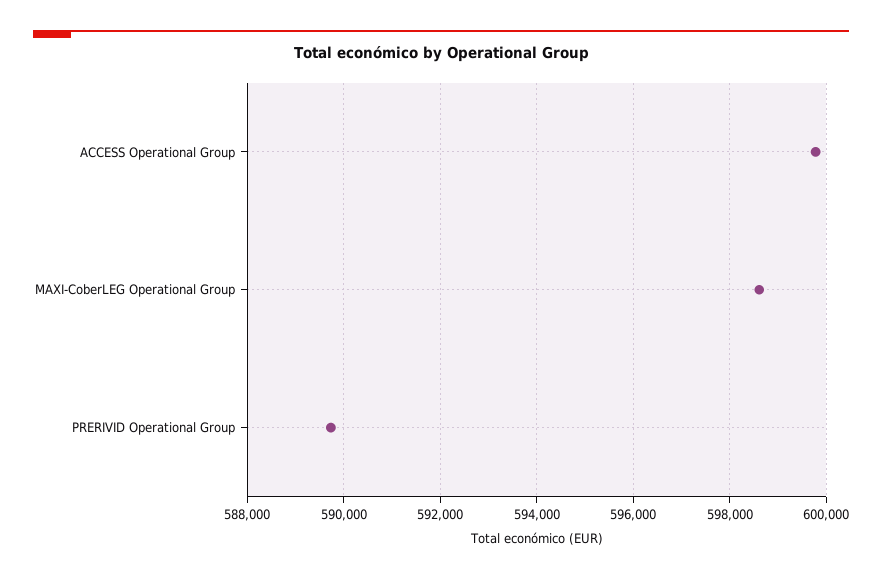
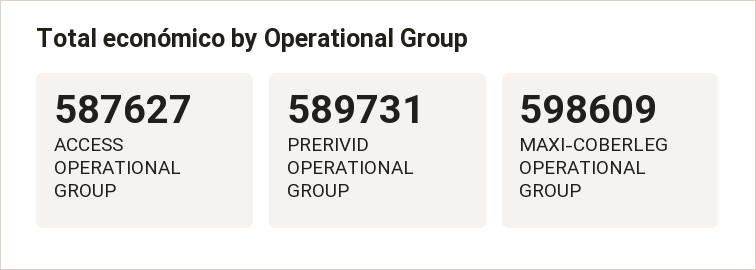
ACCESS Operational Group: 599800 -> 587627

